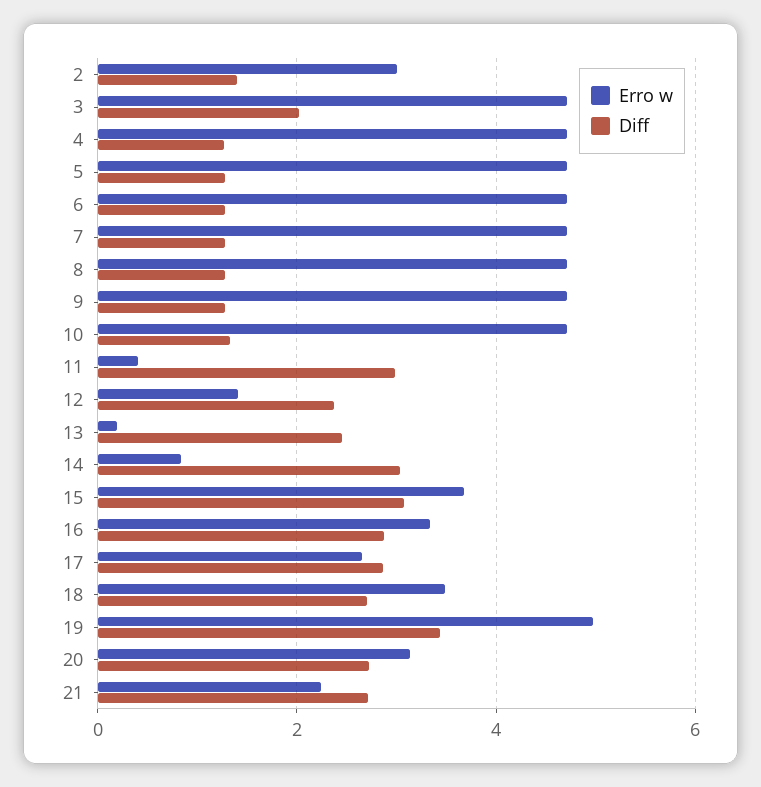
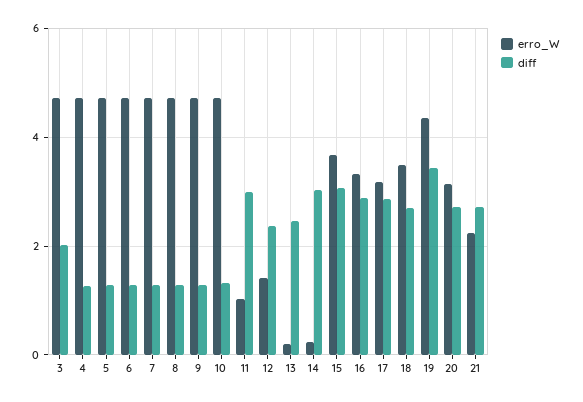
Erro w, 2: 3 -> none
Diff, 2: 1.4 -> none
Erro w, 11: 0.4 -> 1
Erro w, 14: 0.8 -> 0.2
Erro w, 17: 2.6 -> 3.2
Erro w, 19: 5 -> 4.4

